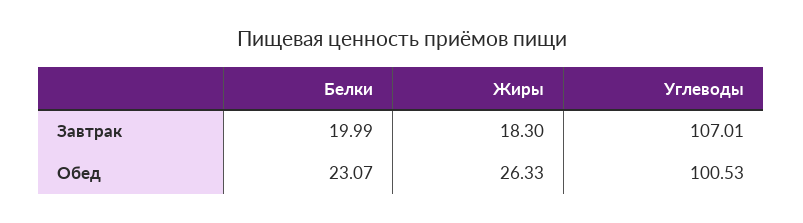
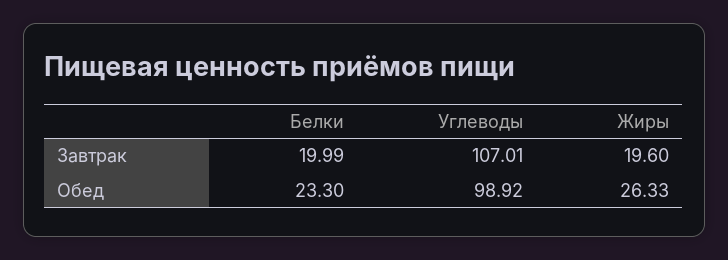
Жиры, Завтрак: 18.3 -> 19.6
Белки, Обед: 23.07 -> 23.3
Углеводы, Обед: 100.53 -> 98.92

